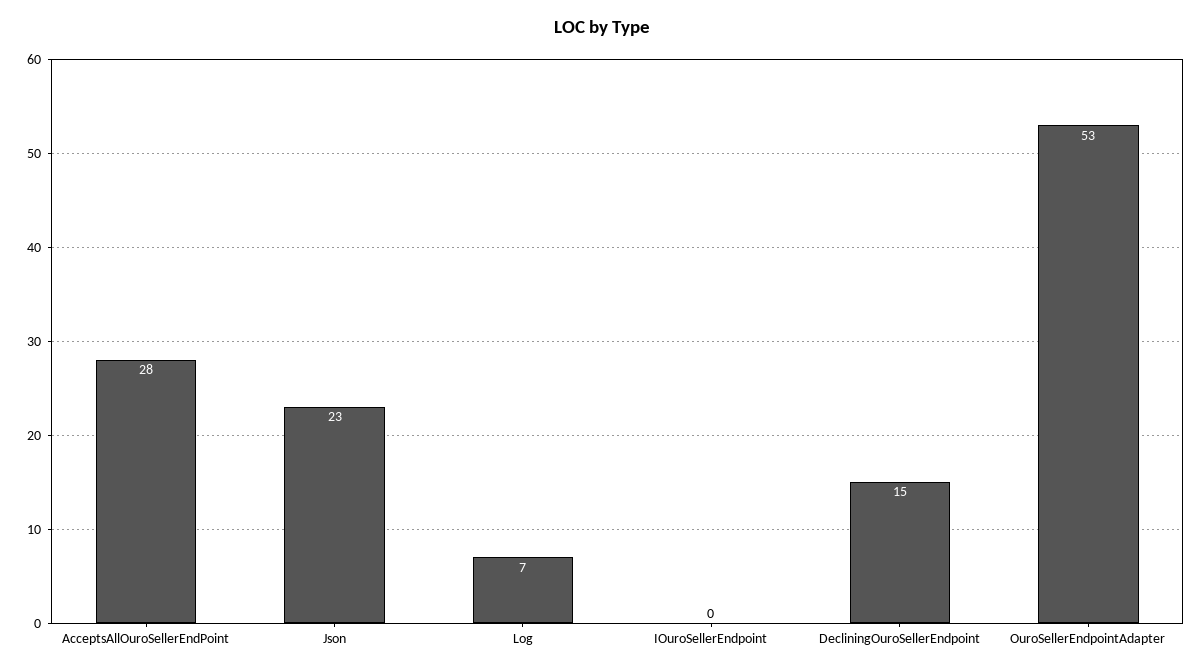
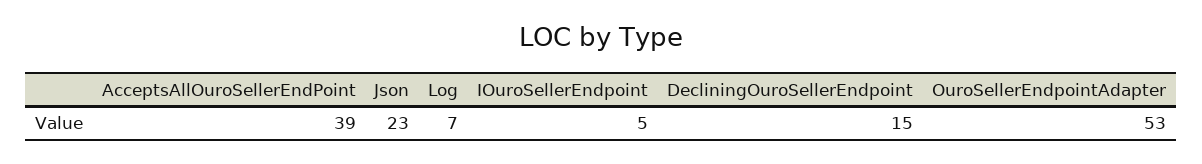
AcceptsAllOuroSellerEndPoint: 28 -> 39
IOuroSellerEndpoint: 0 -> 5

